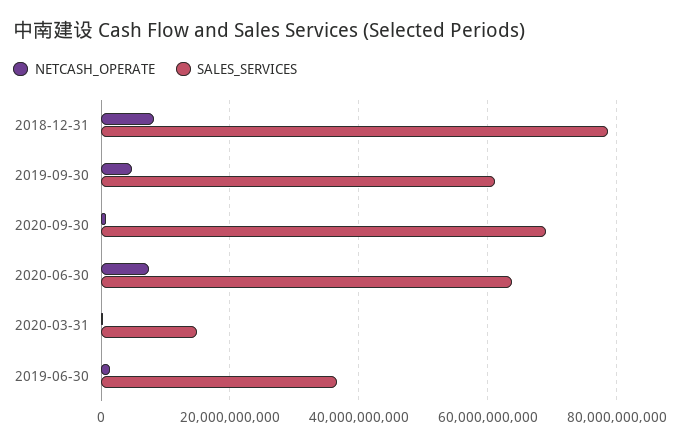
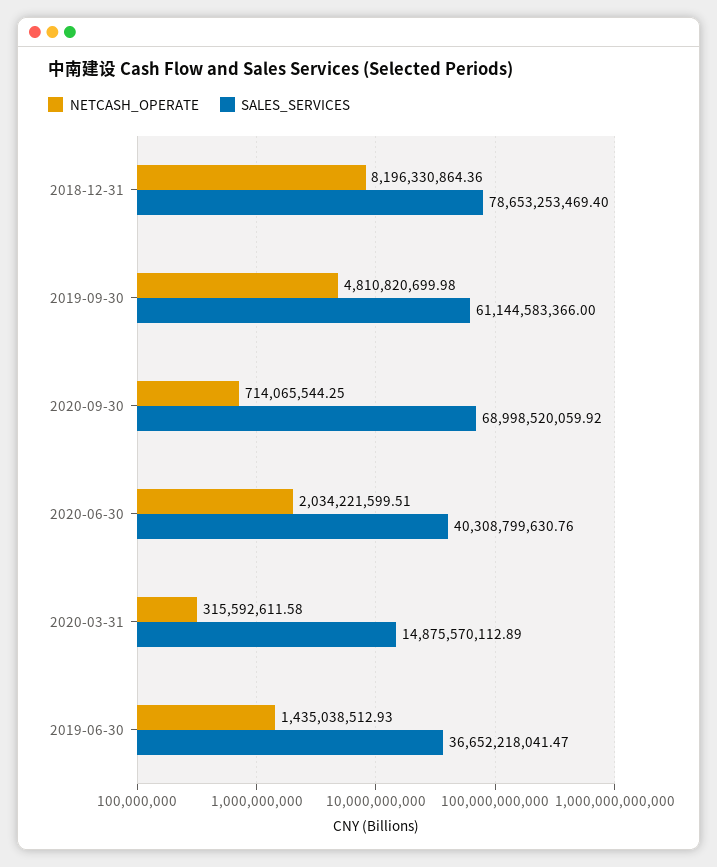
NETCASH_OPERATE, 2020-06-30: 8000000000 -> 2034221599.51
SALES_SERVICES, 2020-06-30: 64000000000 -> 40308799630.76

